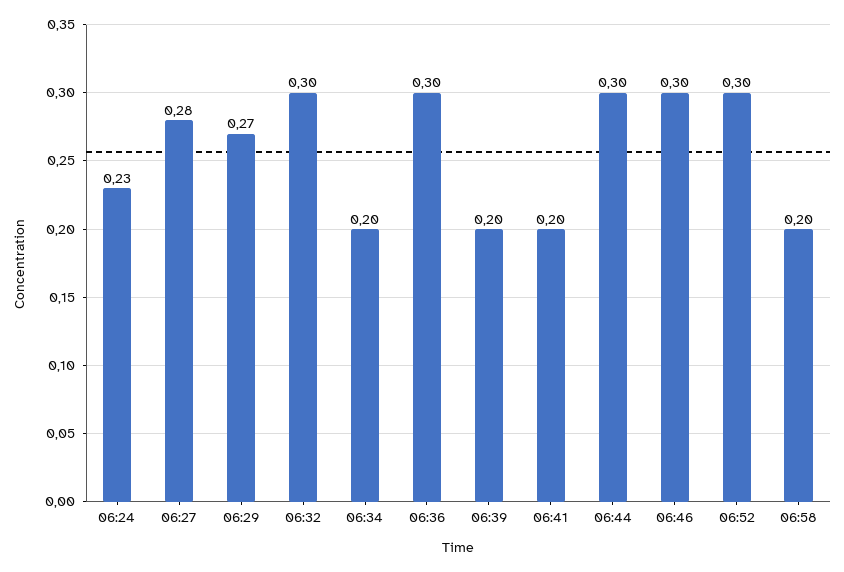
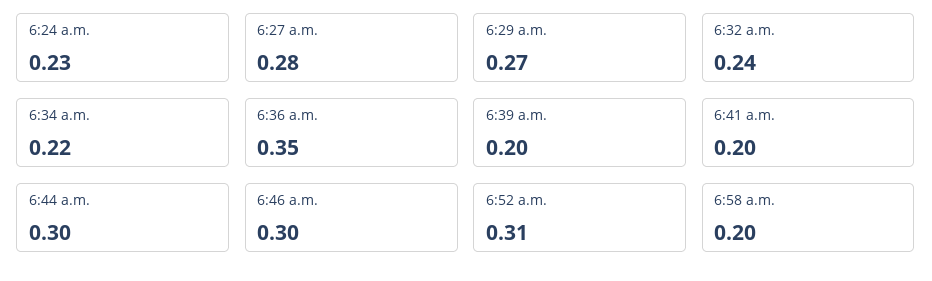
06:32: 0.3 -> 0.24
06:34: 0.2 -> 0.22
06:36: 0.3 -> 0.35
06:52: 0.3 -> 0.31

